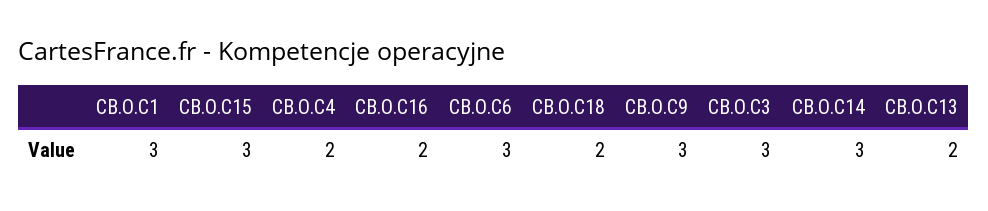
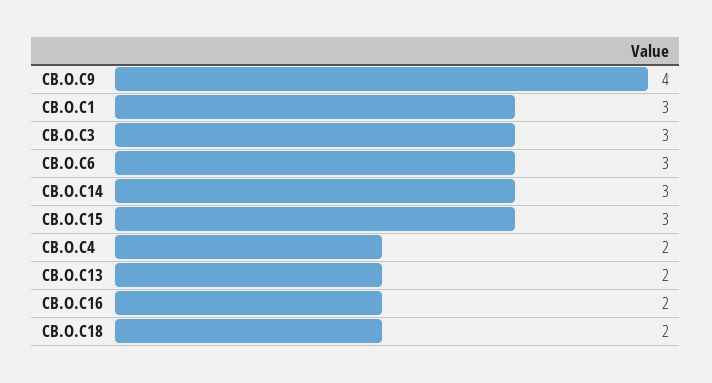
CB.O.C9: 3 -> 4

